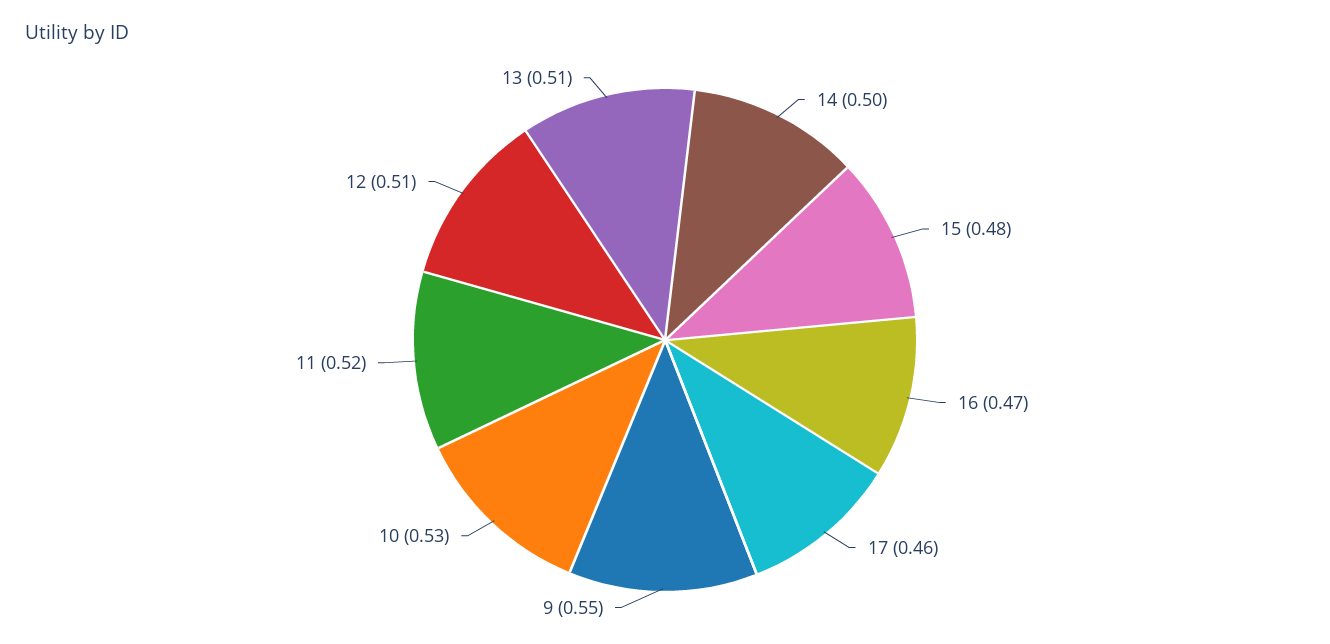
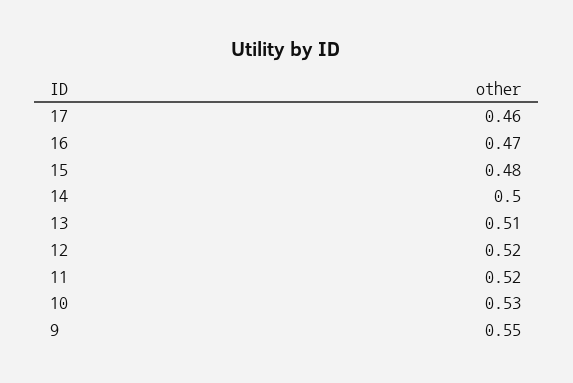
12: 0.51 -> 0.52

